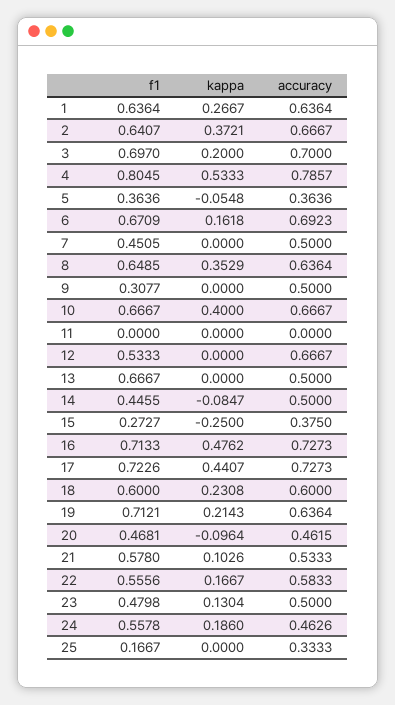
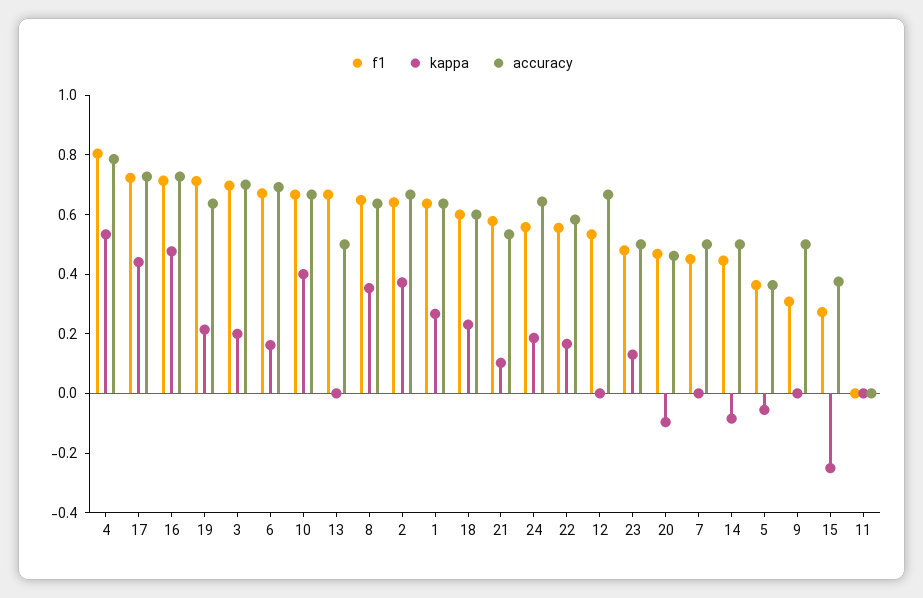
accuracy, 24: 0.4626 -> 0.65
f1, 25: 0.1667 -> none
kappa, 25: 0 -> none
accuracy, 25: 0.3333 -> none

